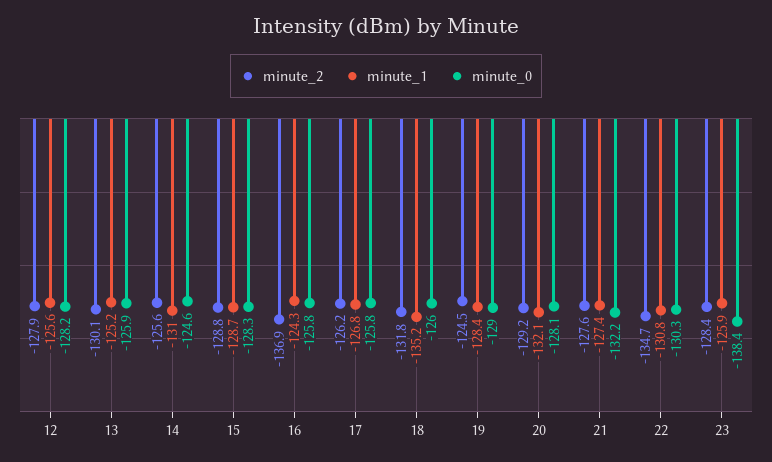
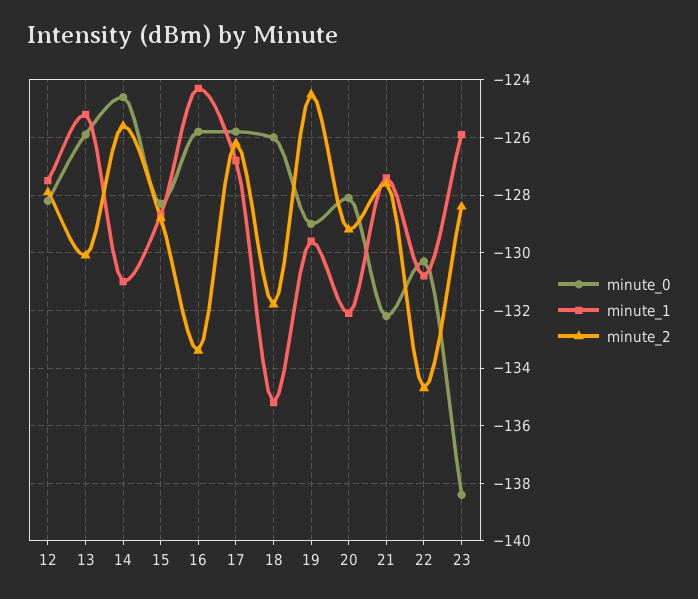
minute_1, 12: -125.6 -> -127.5
minute_2, 16: -136.9 -> -133.5
minute_1, 19: -128.4 -> -129.5

